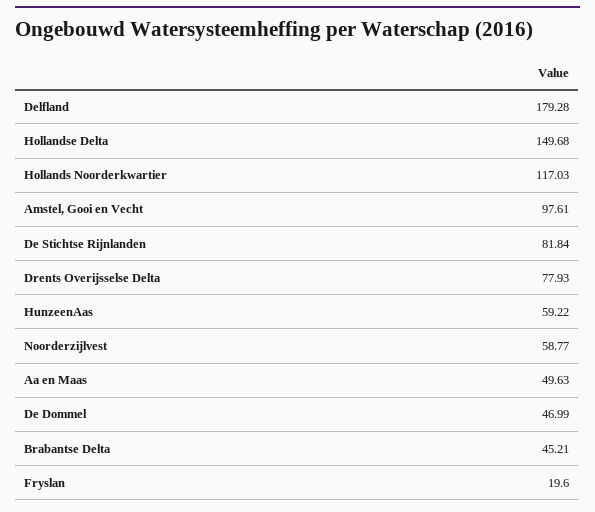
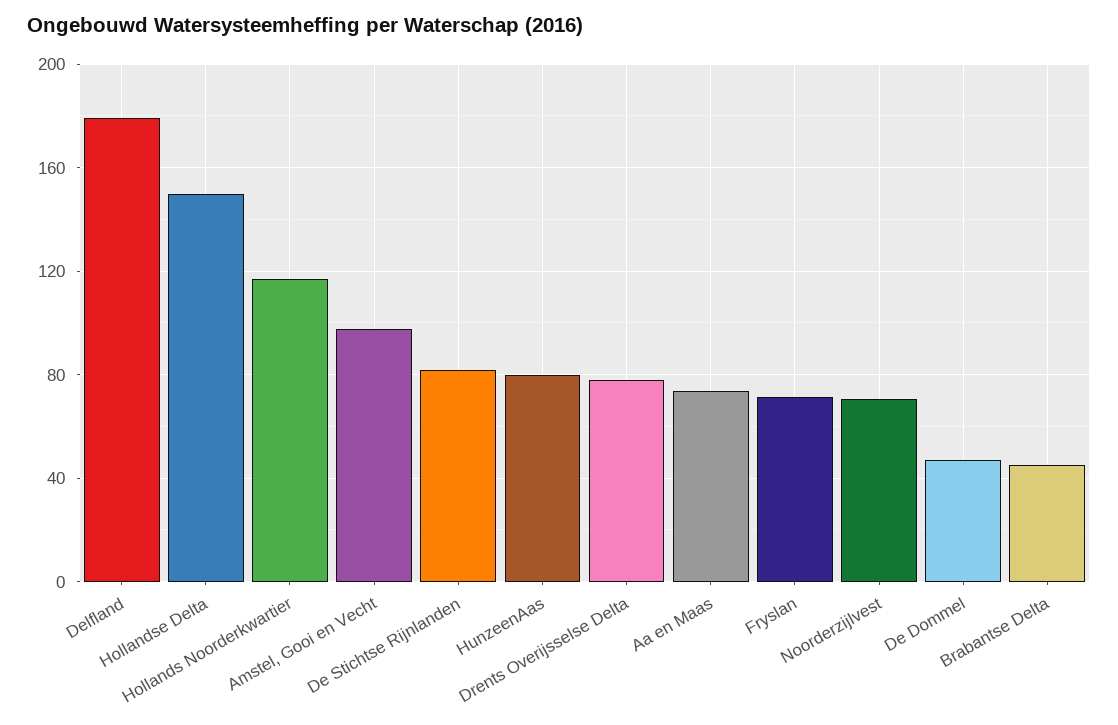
HunzeenAas: 59.22 -> 80
Noorderzijlvest: 58.77 -> 70
Aa en Maas: 49.63 -> 75
Fryslan: 19.6 -> 70

